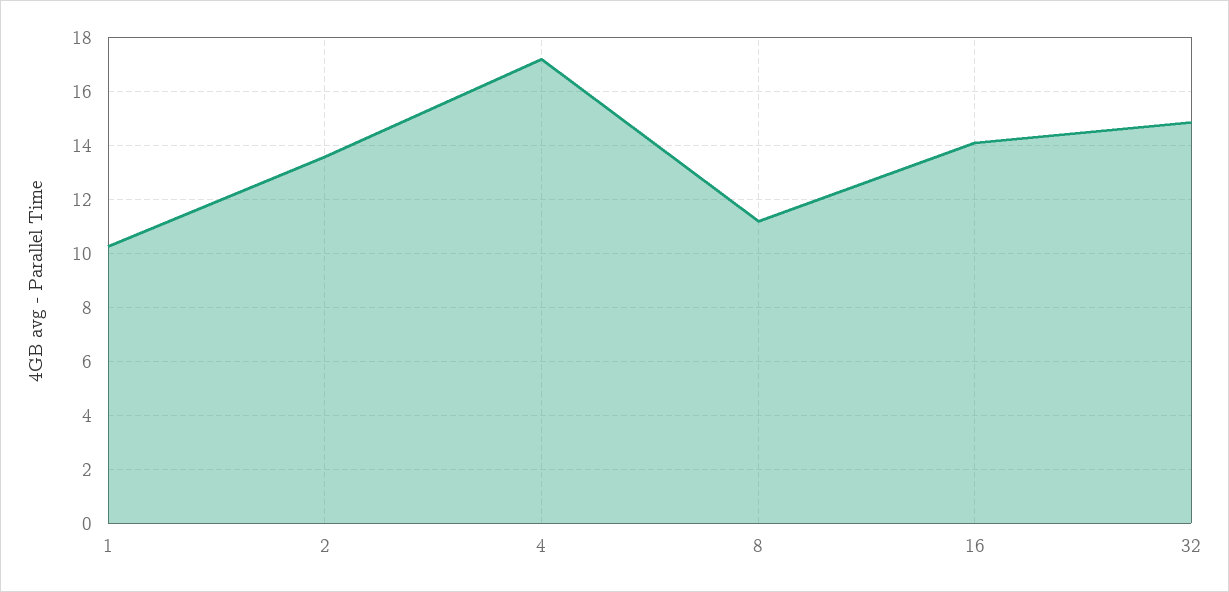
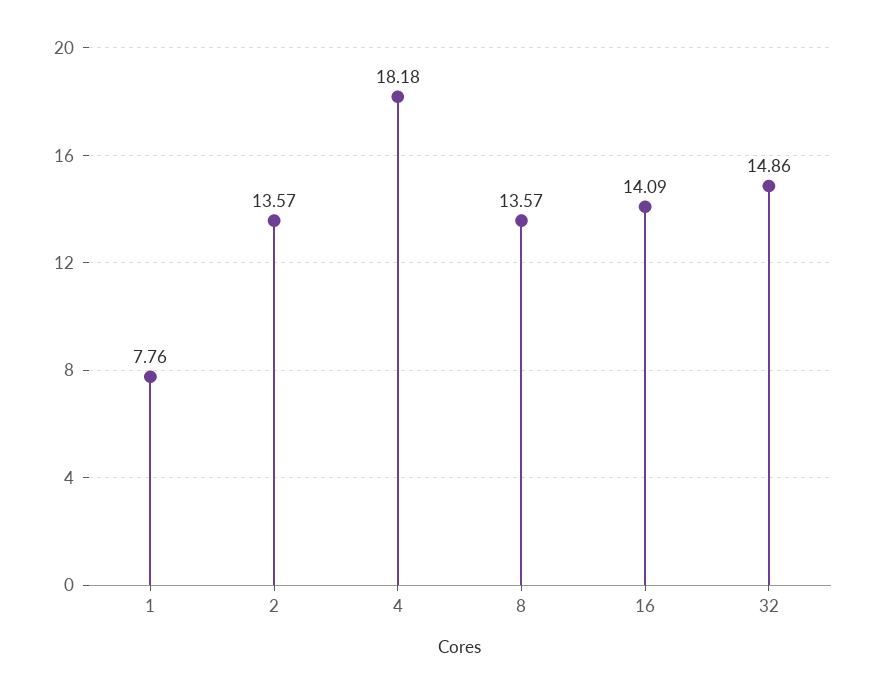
1: 10.25 -> 7.76
4: 17.25 -> 18.18
8: 11.25 -> 13.57

